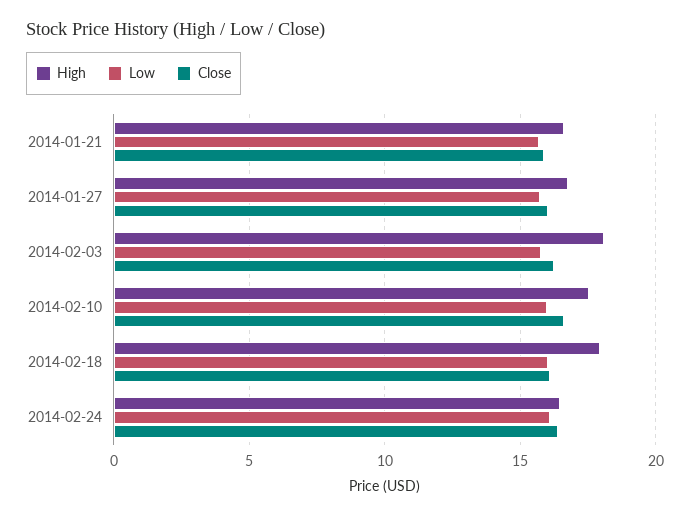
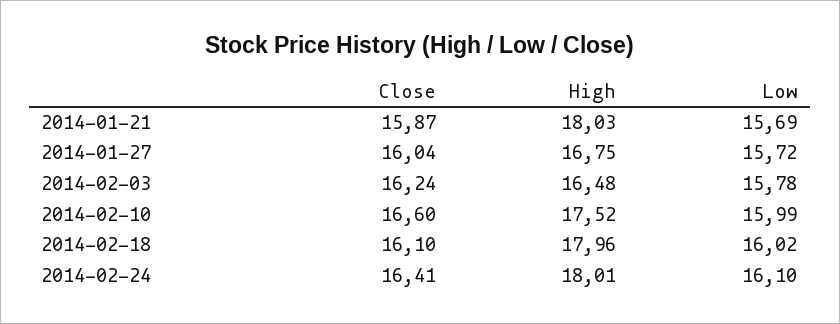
High, 2014-01-21: 16.5 -> 18.03
High, 2014-02-03: 18 -> 16.48
High, 2014-02-24: 16.5 -> 18.01

